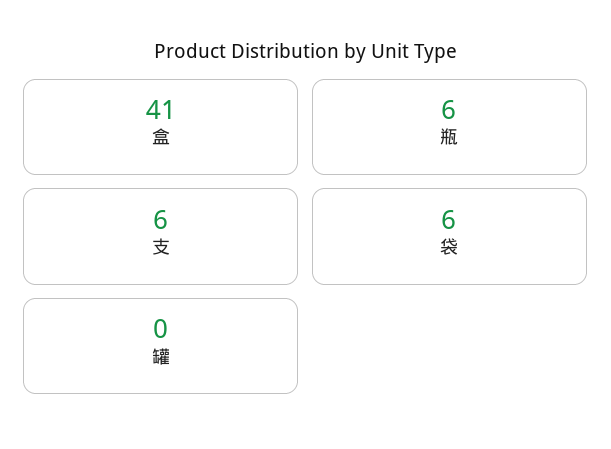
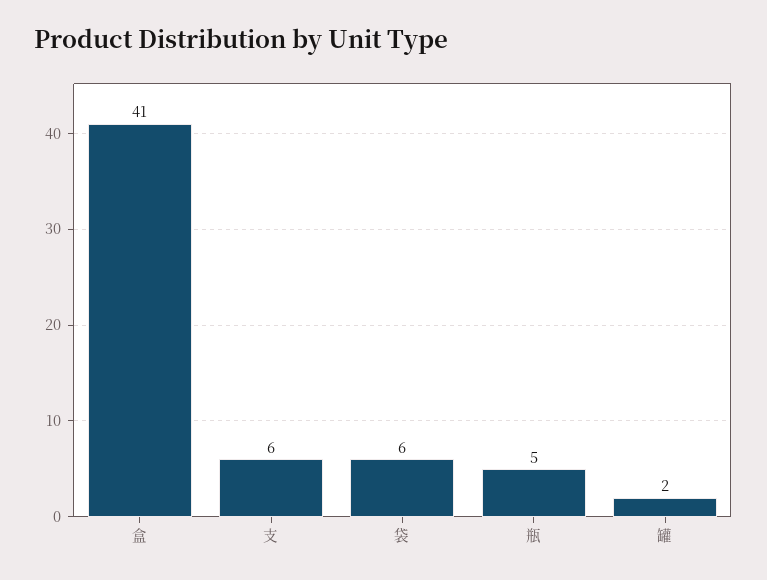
瓶: 6 -> 5
罐: 0 -> 2

